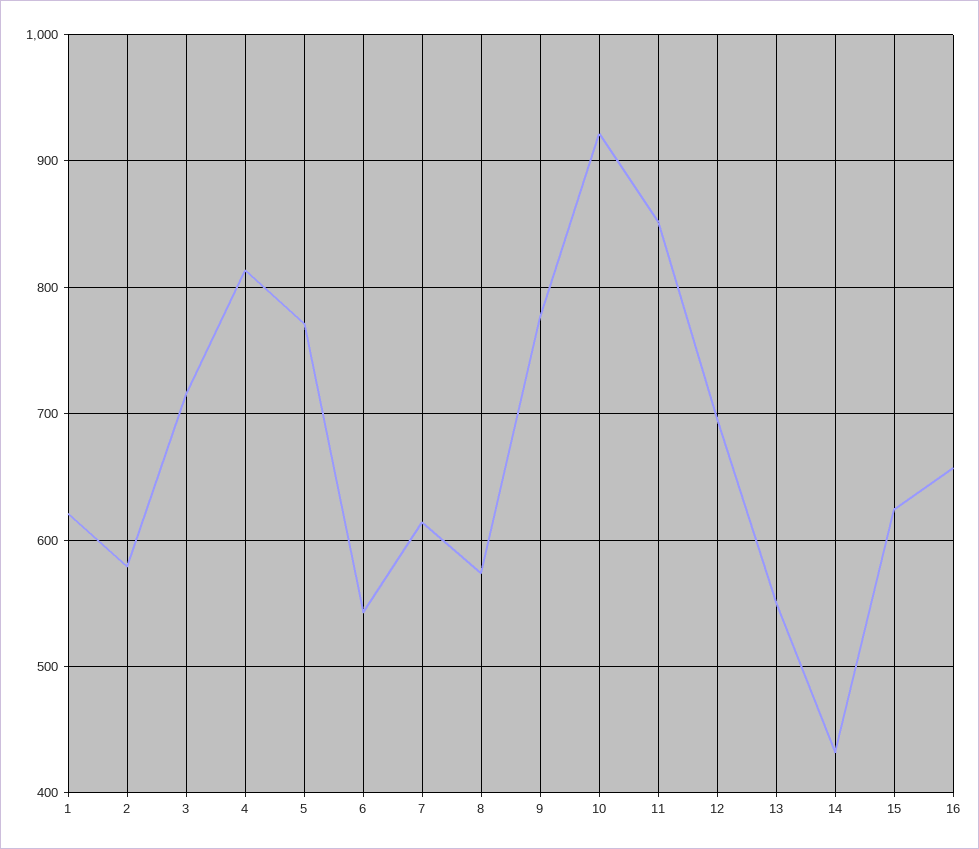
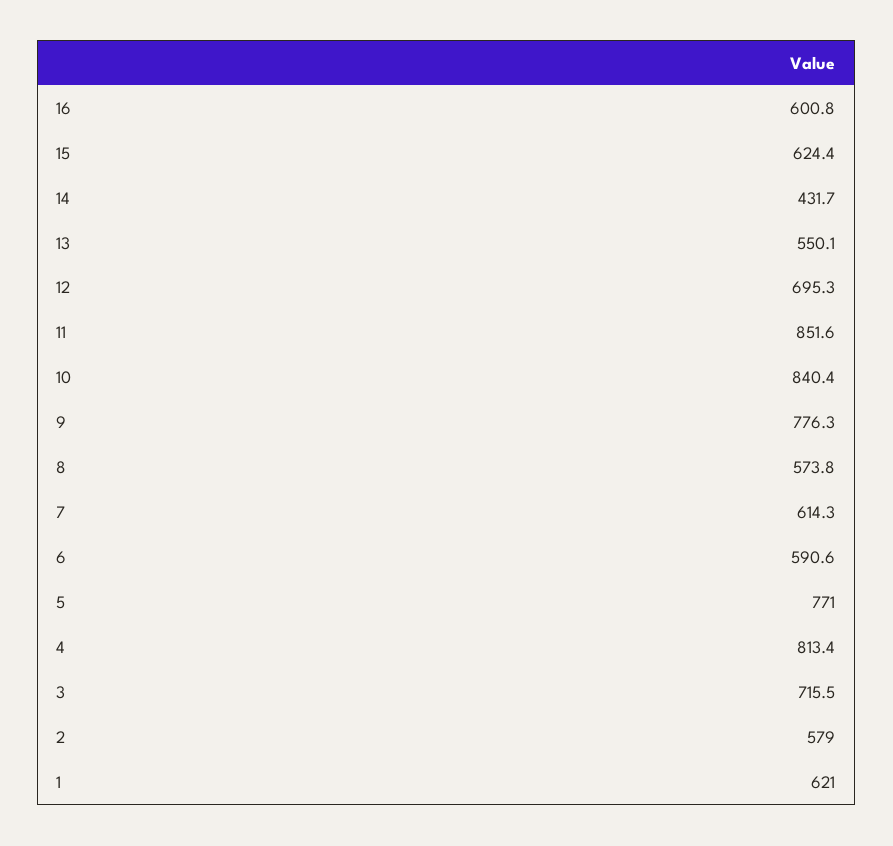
6: 540 -> 590.6
10: 920 -> 840.4
16: 660 -> 600.8

